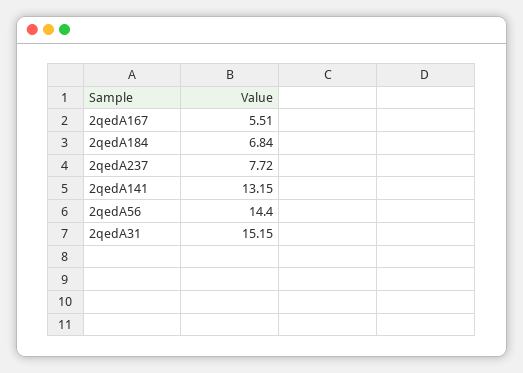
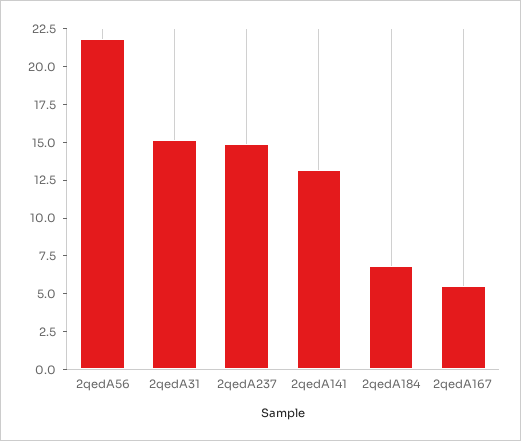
2qedA237: 7.72 -> 15
2qedA56: 14.4 -> 22.5

